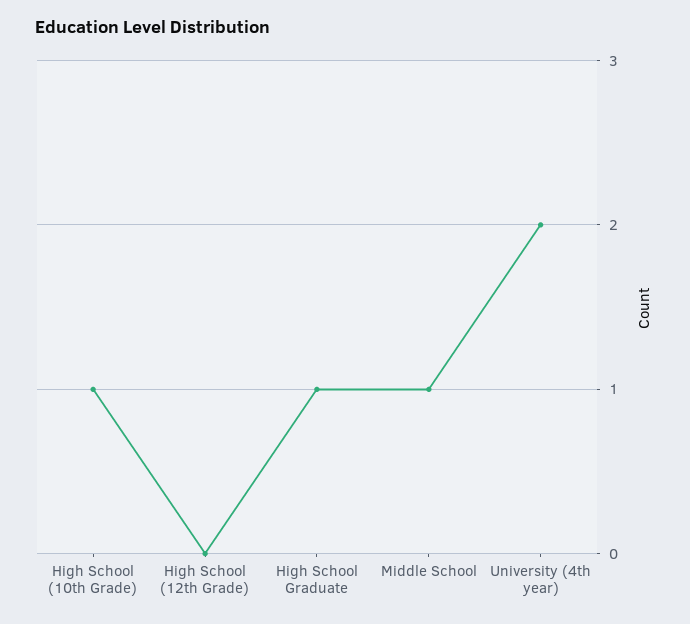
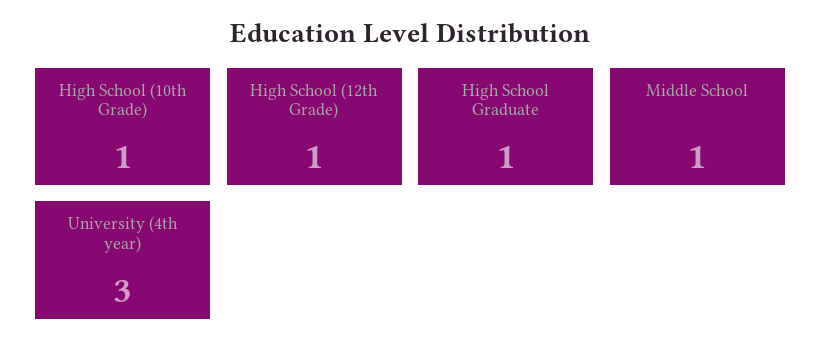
High School (12th Grade): 0 -> 1
University (4th year): 2 -> 3

